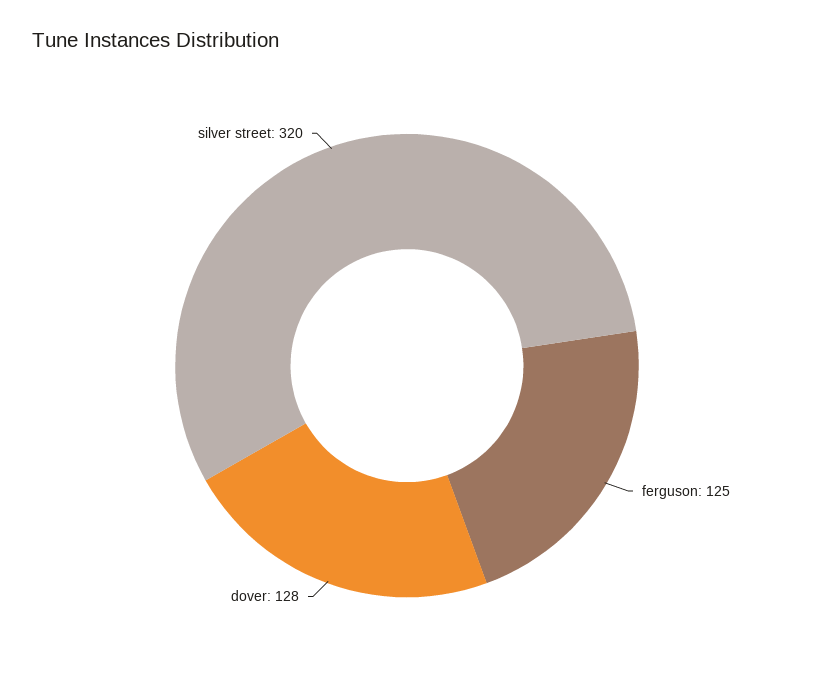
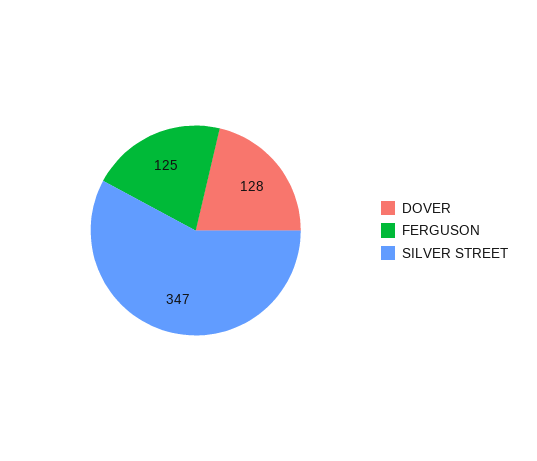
silver street: 320 -> 347

